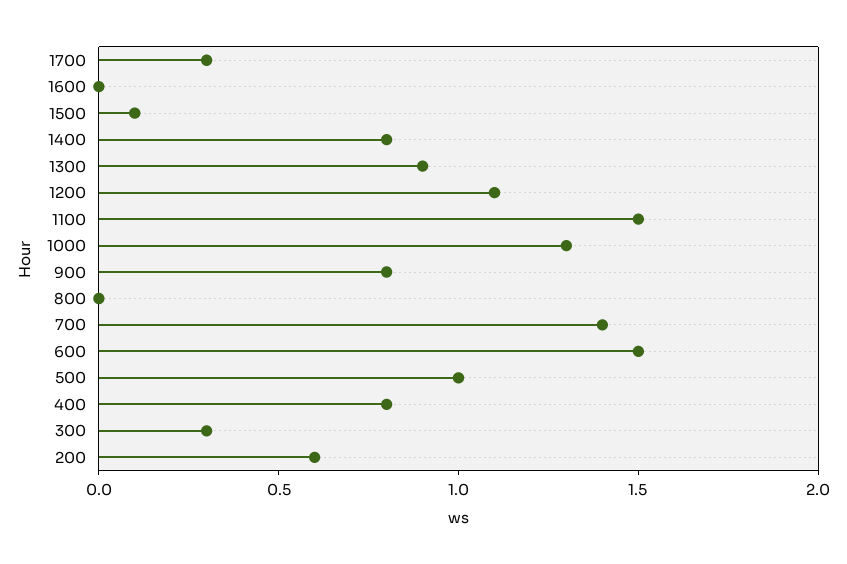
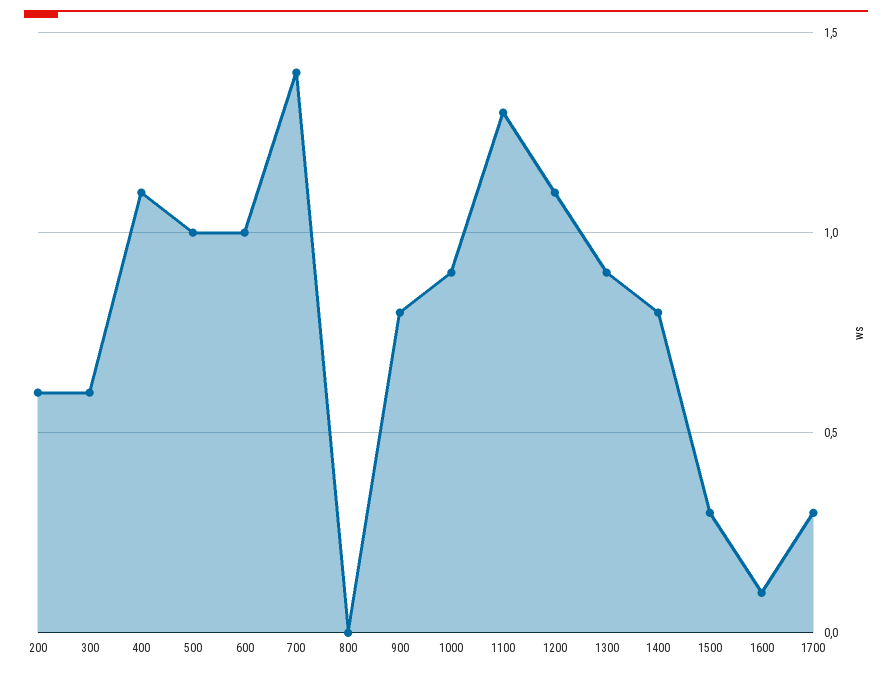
1600: 0 -> 0.1
1500: 0.1 -> 0.3
1100: 1.5 -> 1.3
1000: 1.3 -> 0.9
600: 1.5 -> 1
400: 0.8 -> 1.1
300: 0.3 -> 0.6

